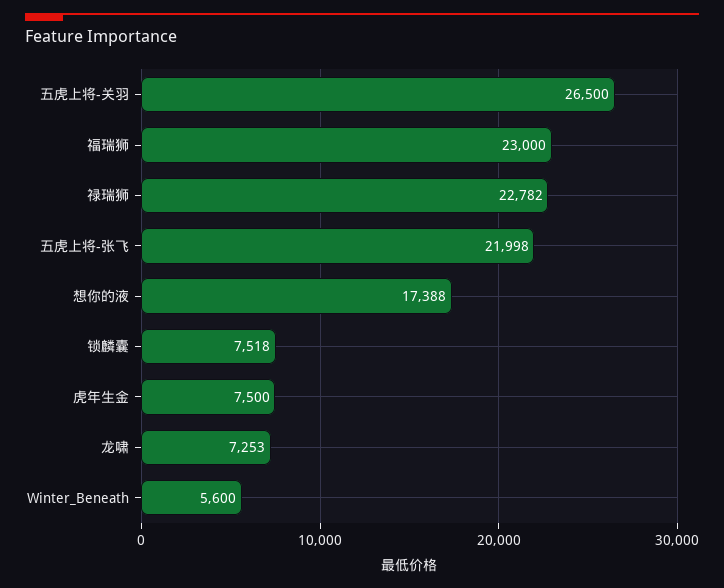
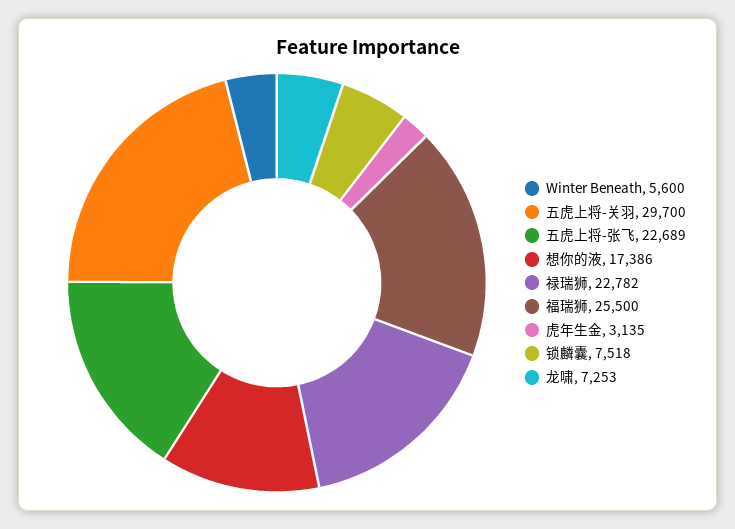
五虎上将-关羽: 26500 -> 29700
福瑞狮: 23000 -> 25500
五虎上将-张飞: 21998 -> 22689
想你的液: 17388 -> 17386
虎年生金: 7500 -> 3135

